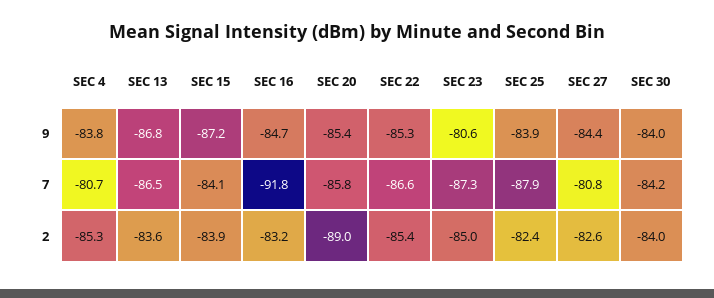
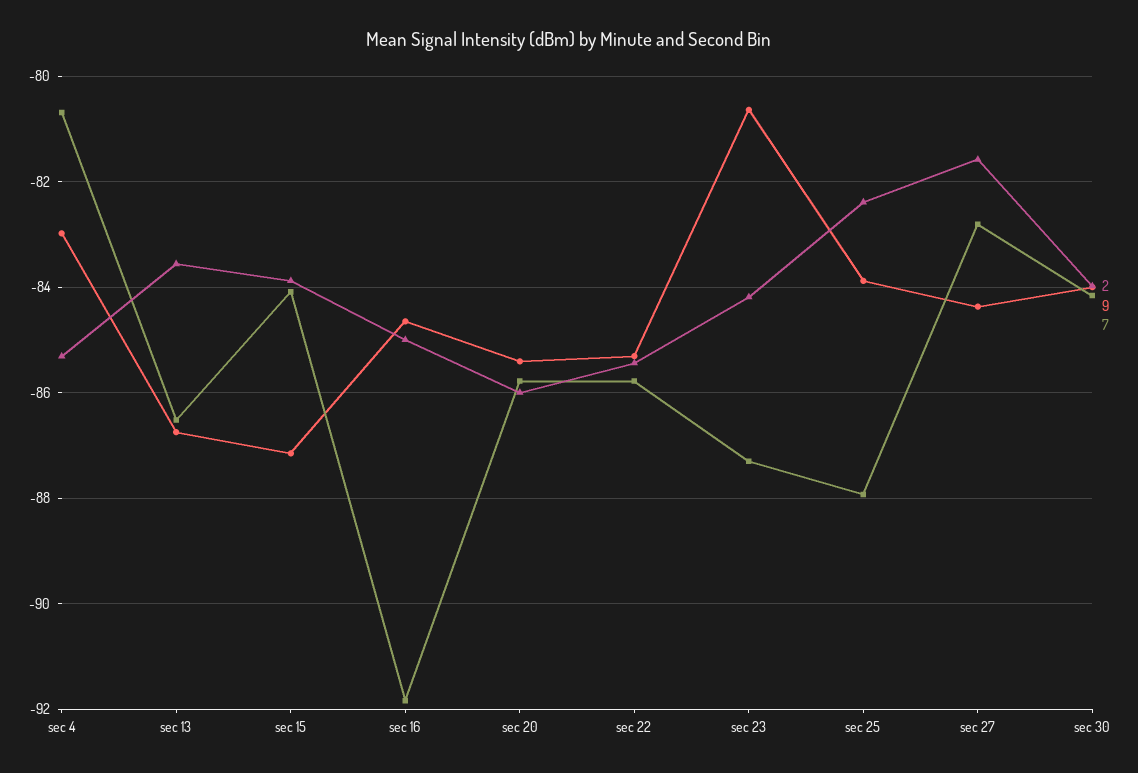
9, SEC 4: -83.8 -> -83
7, SEC 22: -86.6 -> -85.8
7, SEC 27: -80.8 -> -82.8
2, SEC 16: -83.2 -> -85
2, SEC 20: -89 -> -86
2, SEC 23: -85 -> -84.2
2, SEC 27: -82.6 -> -81.6

